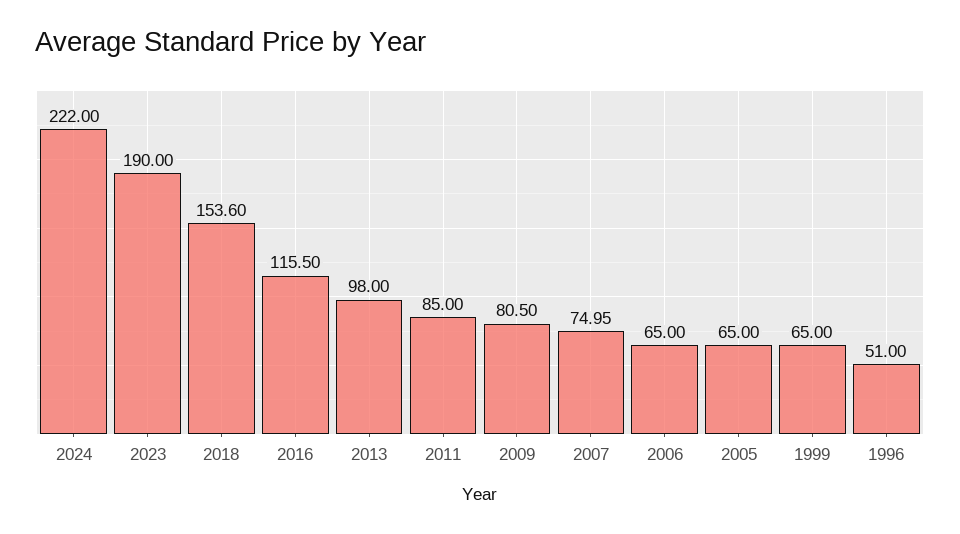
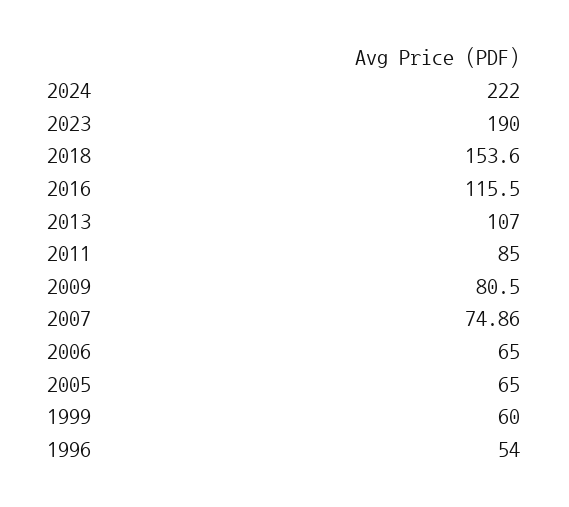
2013: 98 -> 107
2007: 74.95 -> 74.86
1999: 65 -> 60
1996: 51 -> 54

